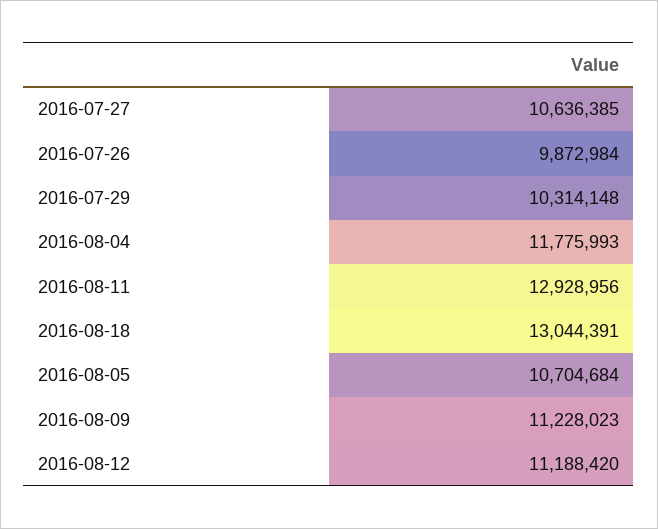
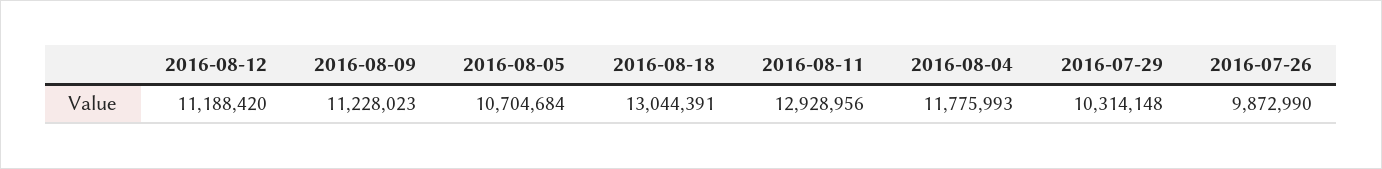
2016-07-27: 10636385 -> none
2016-07-26: 9872984 -> 9872990

